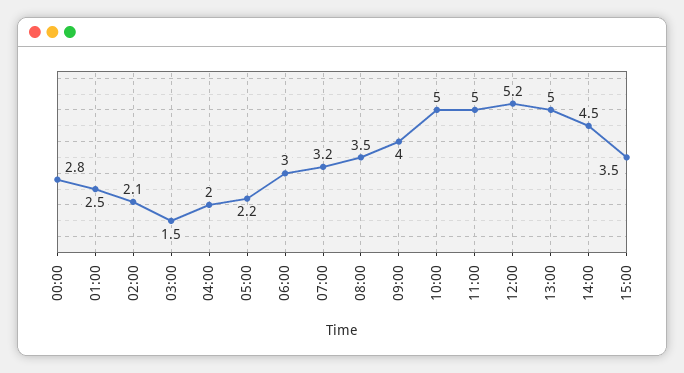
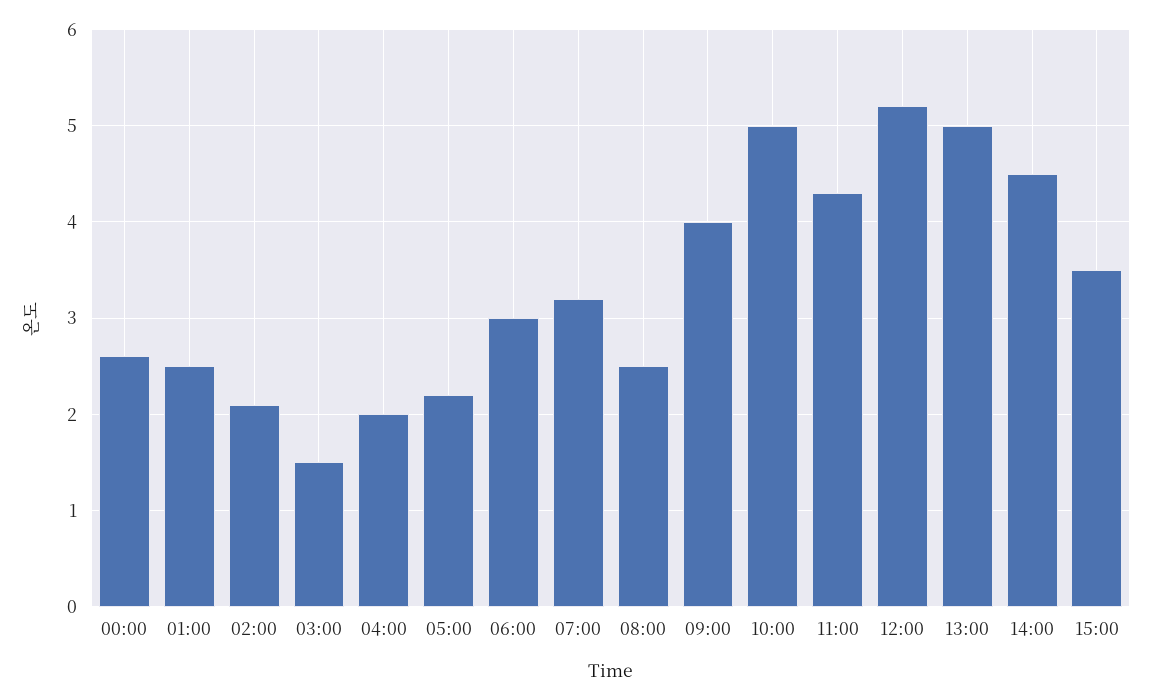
00:00: 2.8 -> 2.6
08:00: 3.5 -> 2.5
11:00: 5 -> 4.3

